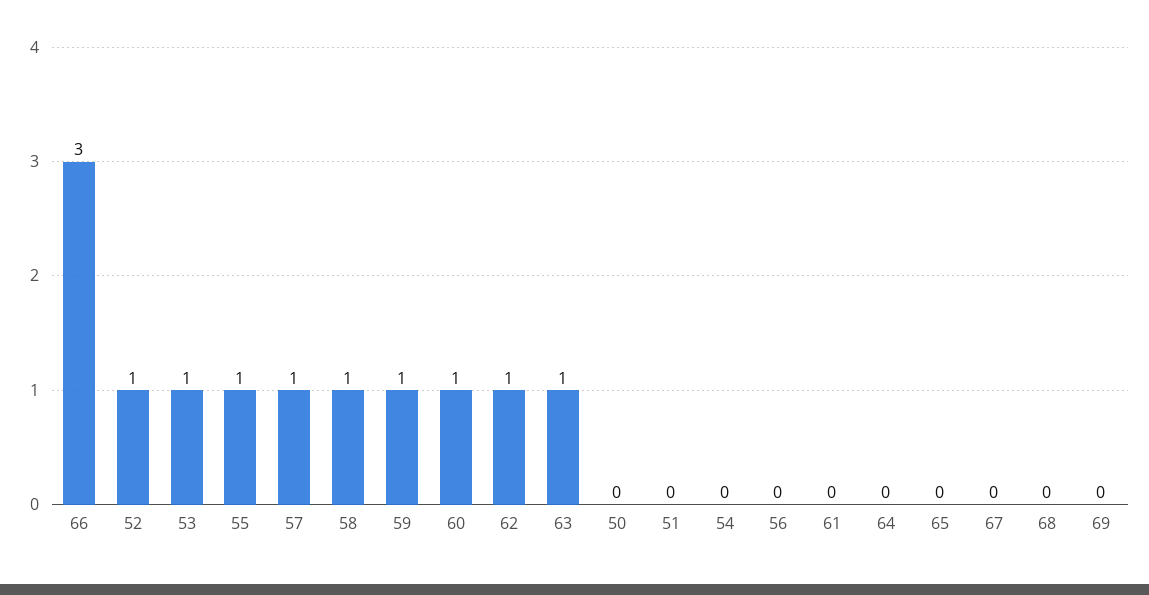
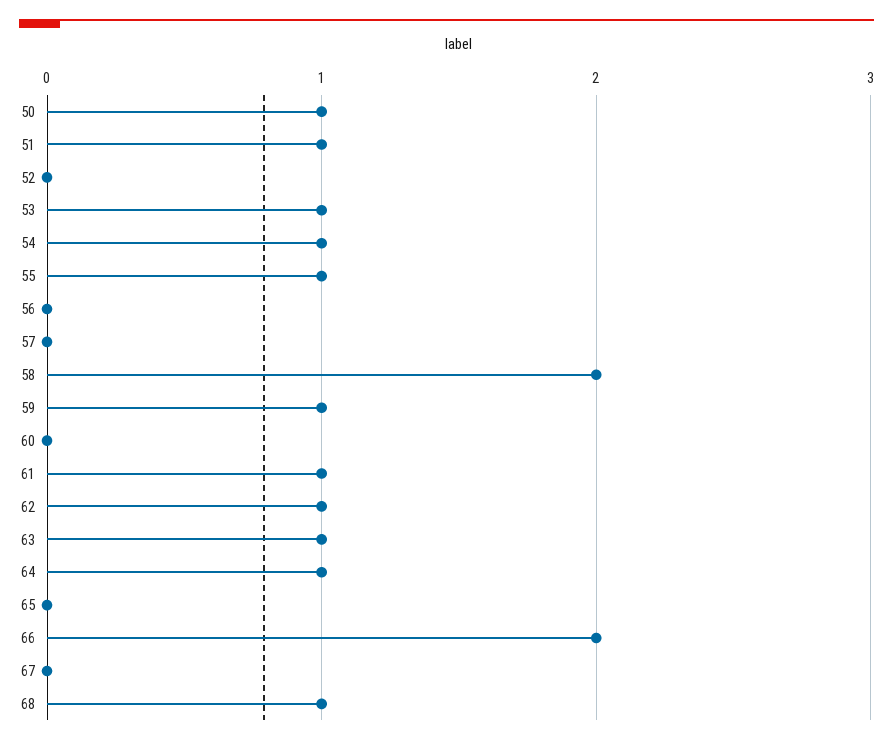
66: 3 -> 2
52: 1 -> 0
57: 1 -> 0
58: 1 -> 2
60: 1 -> 0
50: 0 -> 1
51: 0 -> 1
54: 0 -> 1
61: 0 -> 1
64: 0 -> 1
68: 0 -> 1
69: 0 -> none

